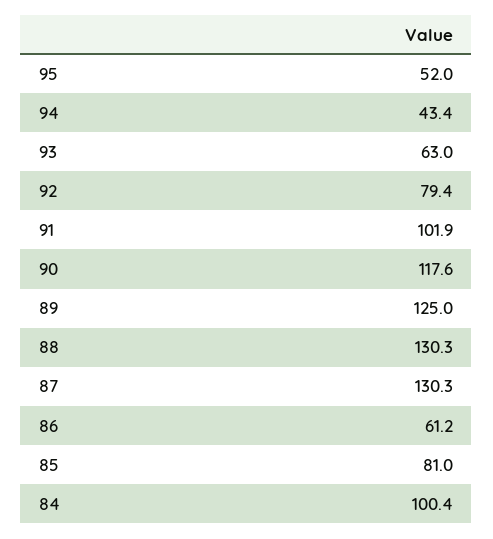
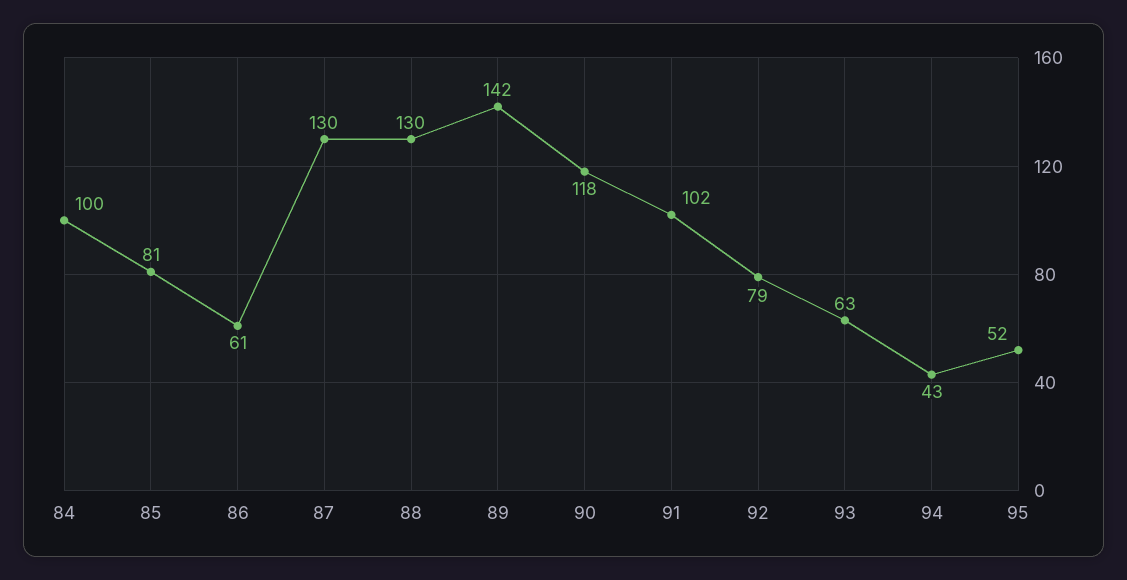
89: 125 -> 142

